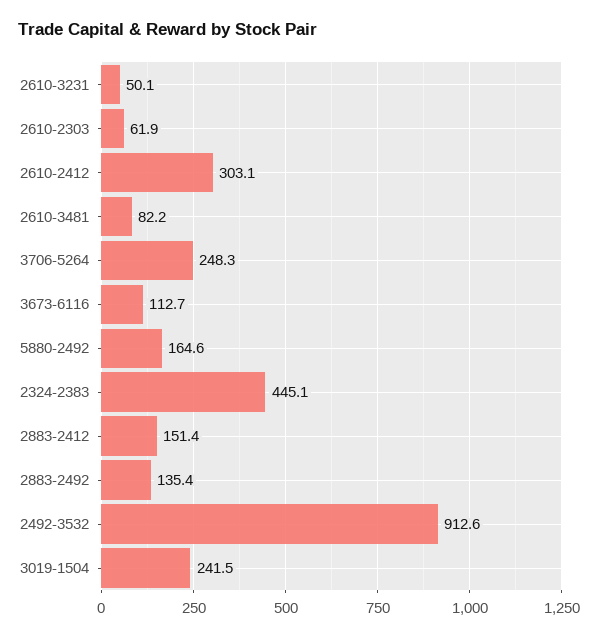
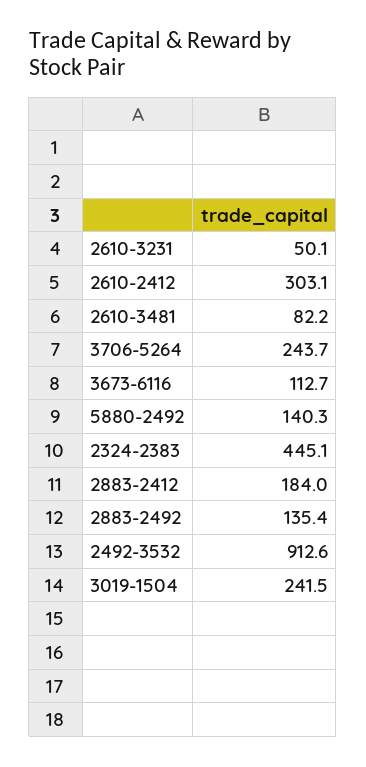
2610-2303: 61.9 -> none
3706-5264: 248.3 -> 243.7
5880-2492: 164.6 -> 140.3
2883-2412: 151.4 -> 184

